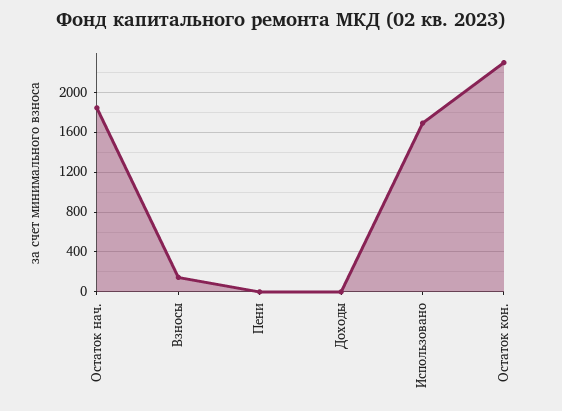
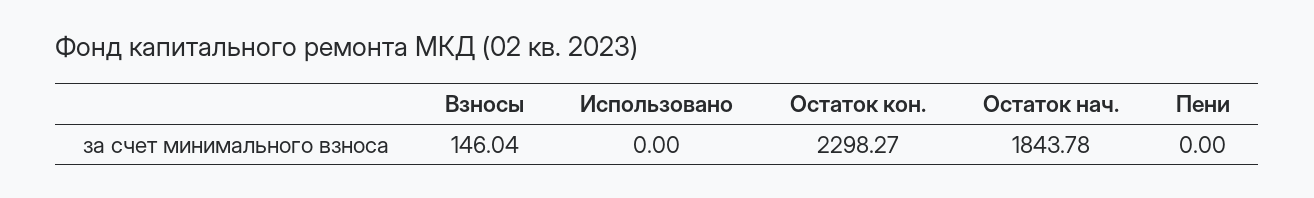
Доходы: 0 -> none
Использовано: 1700 -> 0

